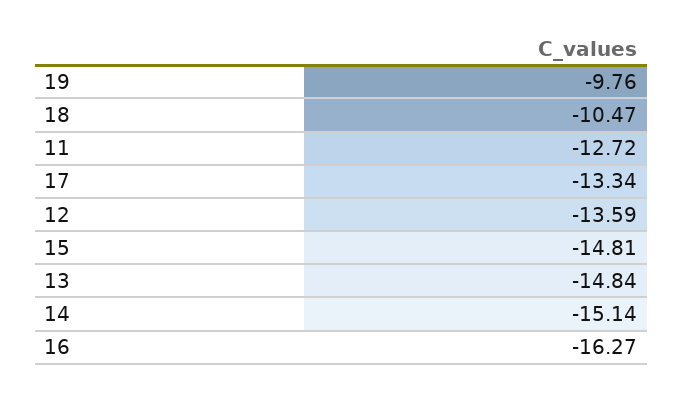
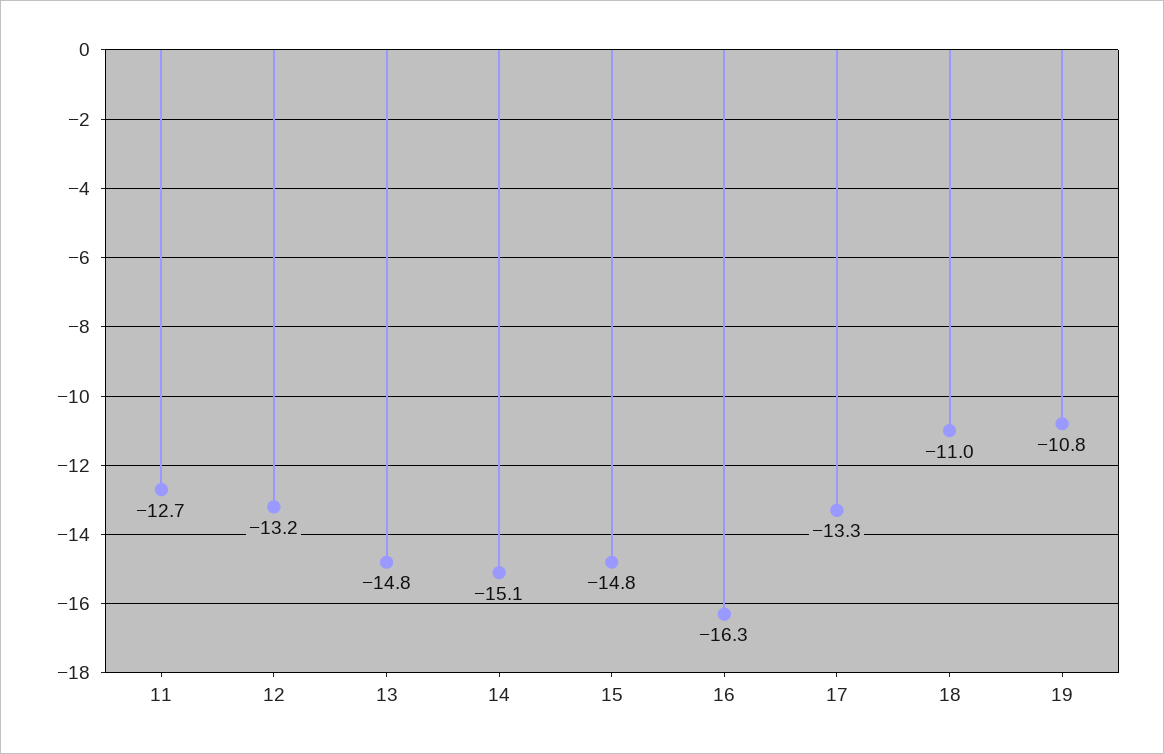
19: -9.76 -> -10.8
18: -10.47 -> -11
12: -13.59 -> -13.2

